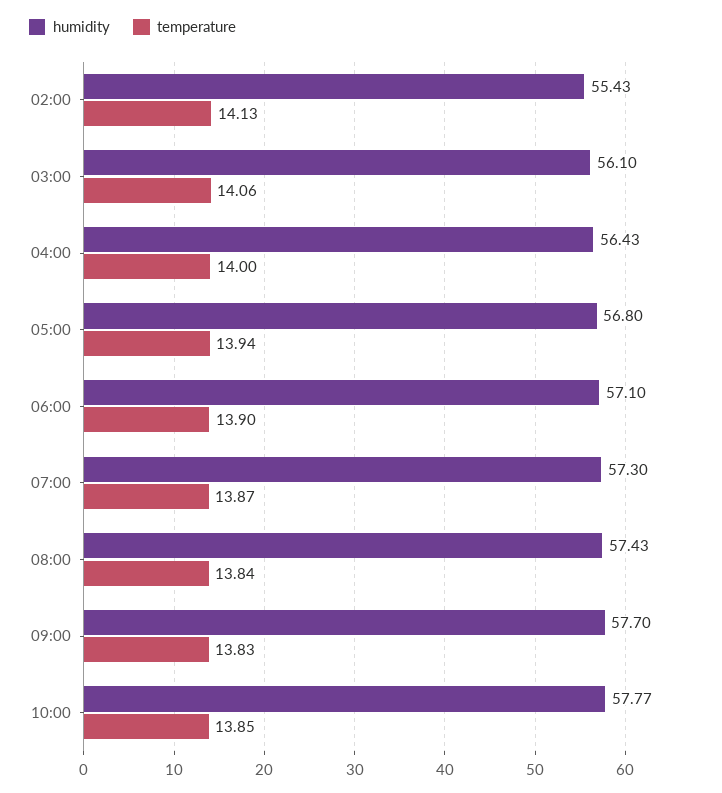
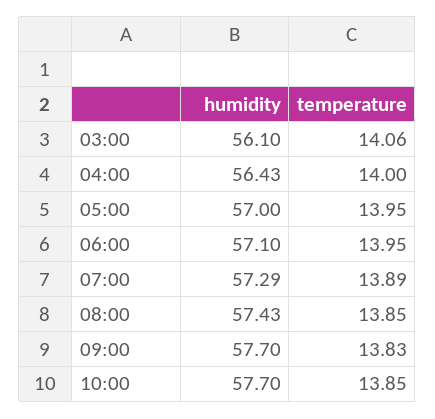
humidity, 02:00: 55.43 -> none
temperature, 02:00: 14.13 -> none
humidity, 05:00: 56.8 -> 57
temperature, 05:00: 13.94 -> 13.95
temperature, 06:00: 13.9 -> 13.95
humidity, 07:00: 57.3 -> 57.29
temperature, 07:00: 13.87 -> 13.89
temperature, 08:00: 13.84 -> 13.85
humidity, 10:00: 57.77 -> 57.7

